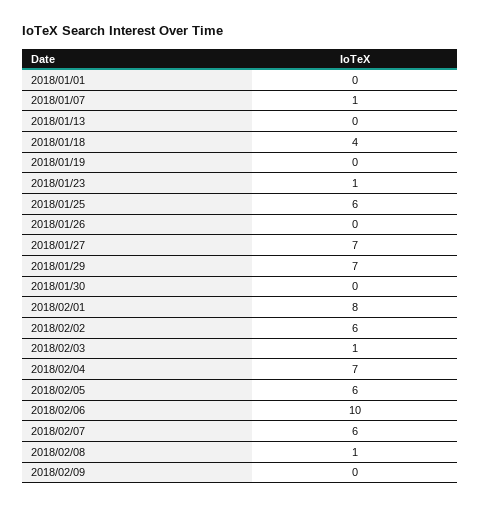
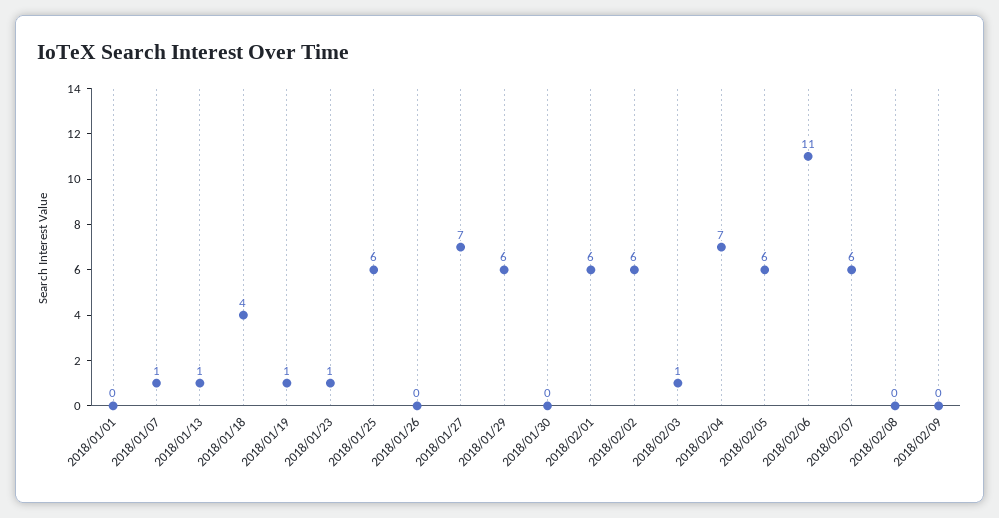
2018/01/13: 0 -> 1
2018/01/19: 0 -> 1
2018/01/29: 7 -> 6
2018/02/01: 8 -> 6
2018/02/06: 10 -> 11
2018/02/08: 1 -> 0

